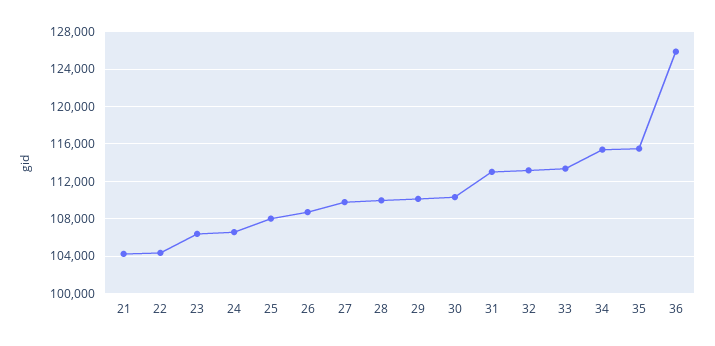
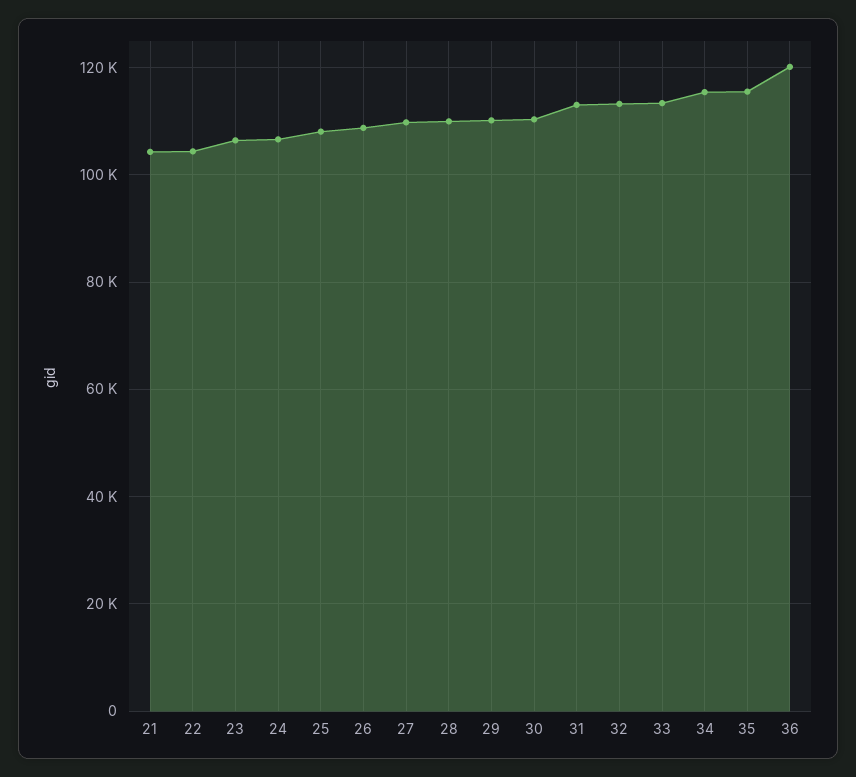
36: 126000 -> 120000

